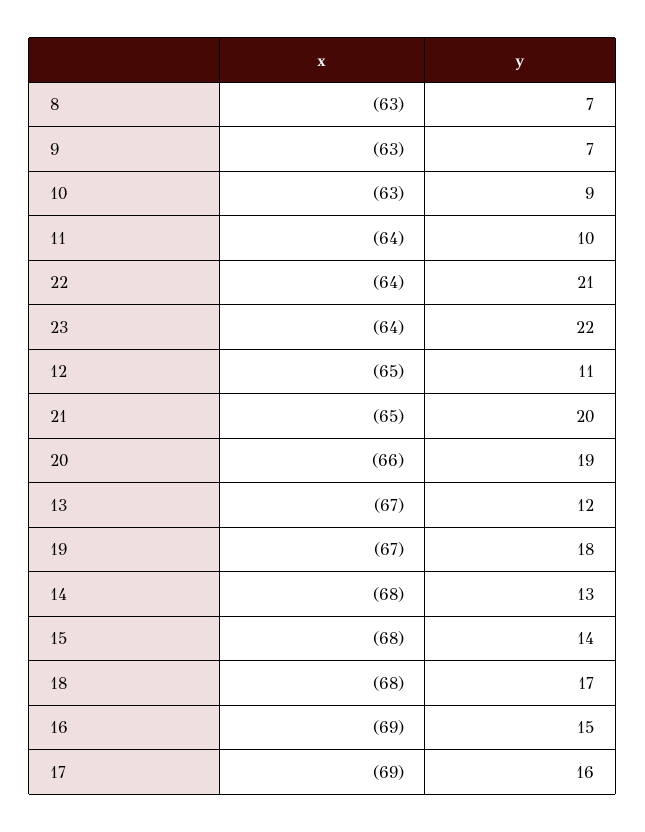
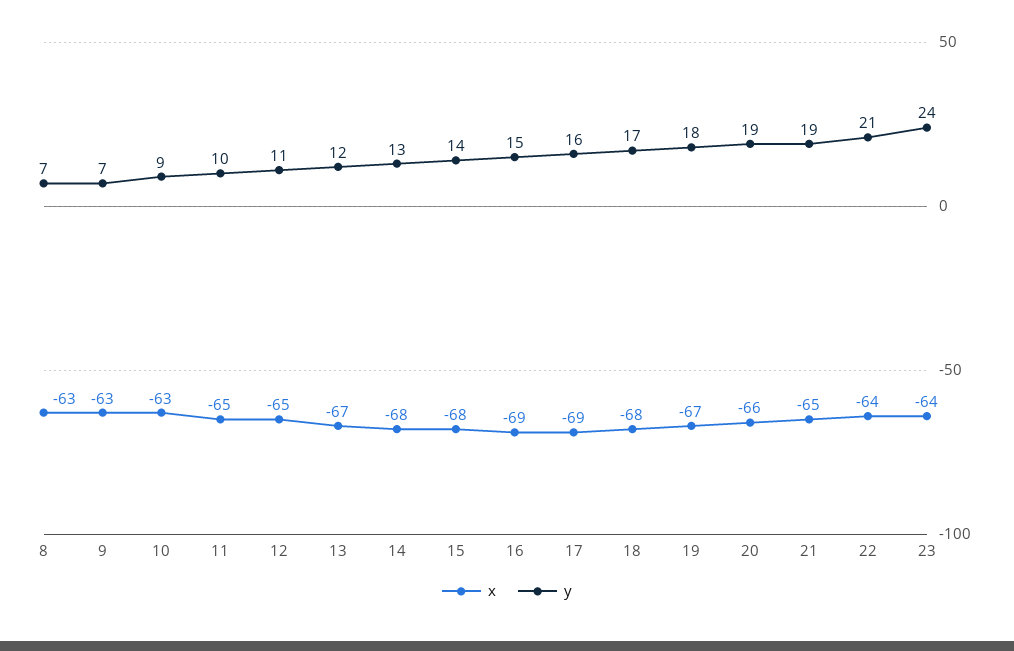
x, 11: -64 -> -65
y, 23: 22 -> 24
y, 21: 20 -> 19

